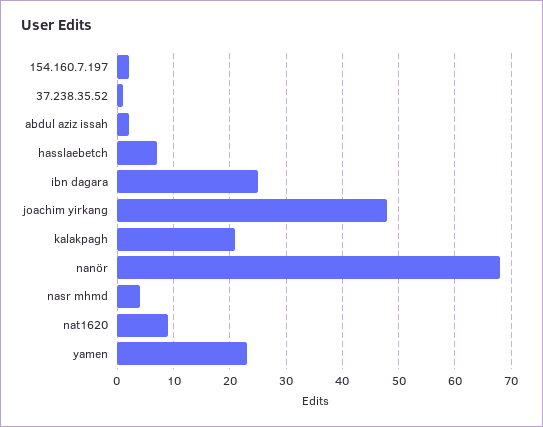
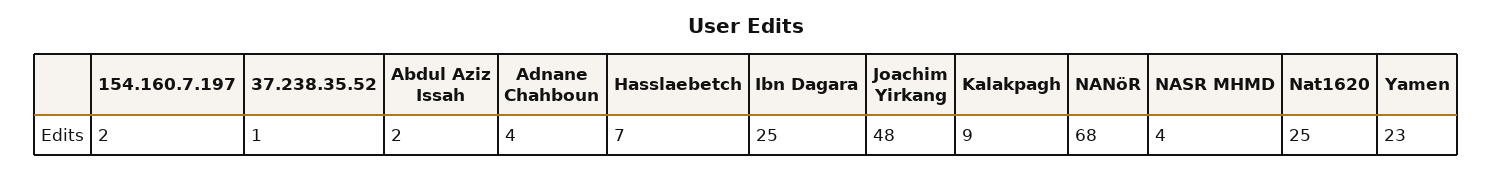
kalakpagh: 20 -> 9
nat1620: 10 -> 25
Adnane Chahboun: none -> 4

